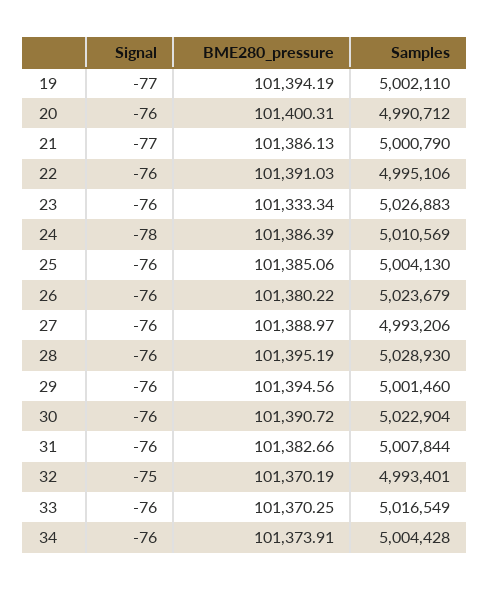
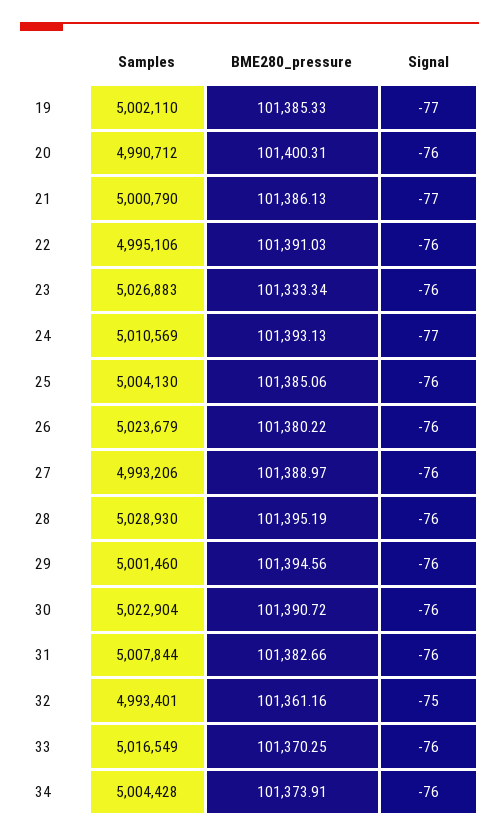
BME280_pressure, 19: 101394.19 -> 101385.33
Signal, 24: -78 -> -77
BME280_pressure, 24: 101386.39 -> 101393.13
BME280_pressure, 32: 101370.19 -> 101361.16

